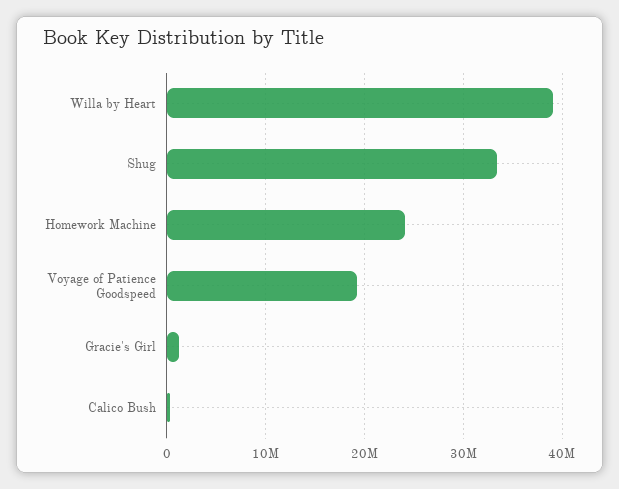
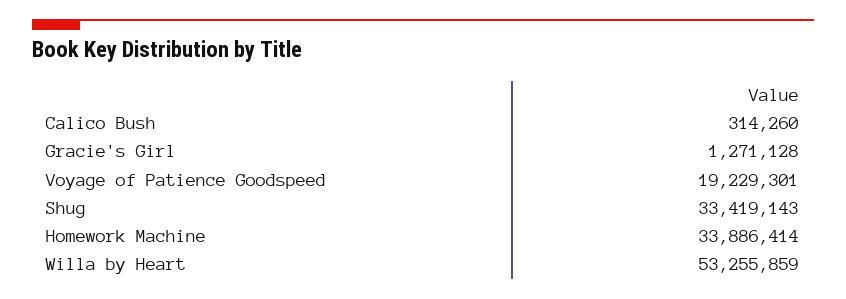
Willa by Heart: 39000000 -> 53255859
Homework Machine: 24000000 -> 33886414

